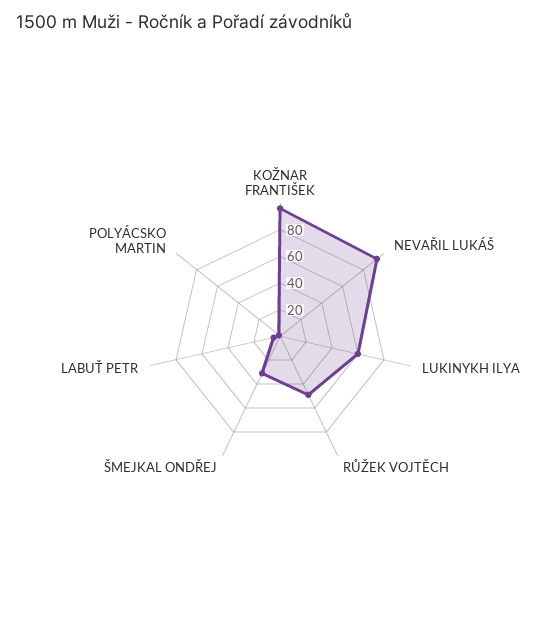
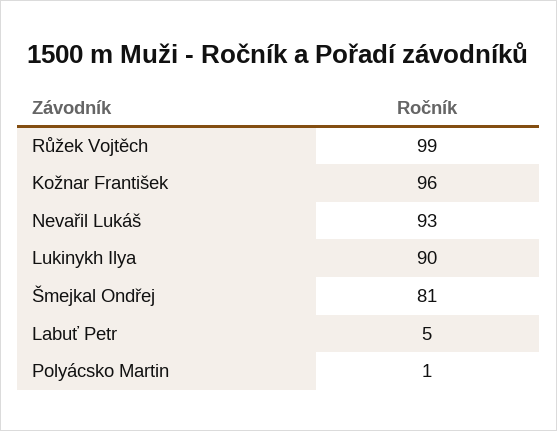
LUKINYKH ILYA: 60 -> 90
RŮŽEK VOJTĚCH: 50 -> 99
ŠMEJKAL ONDŘEJ: 30 -> 81

